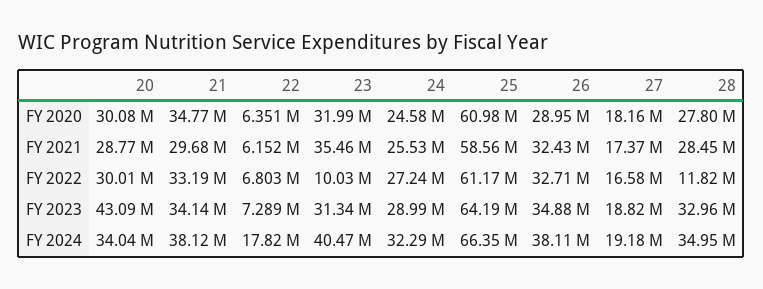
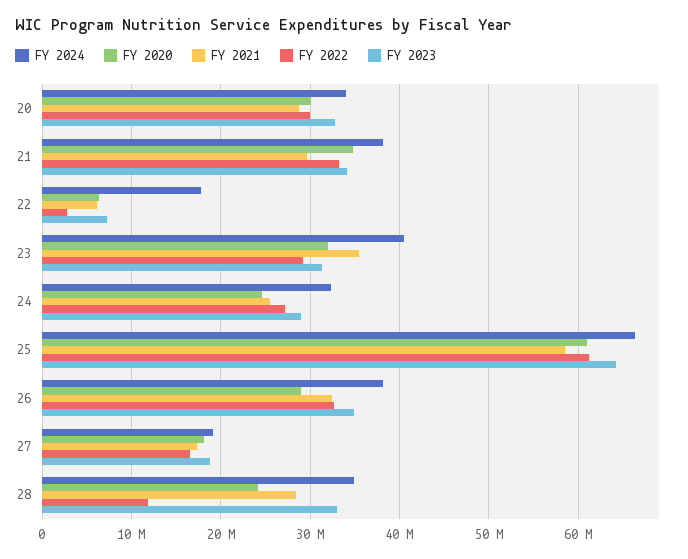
FY 2020, 28: 27800000 -> 24000000
FY 2022, 22: 6803000 -> 3000000
FY 2022, 23: 10030000 -> 29000000
FY 2023, 20: 43090000 -> 33000000

